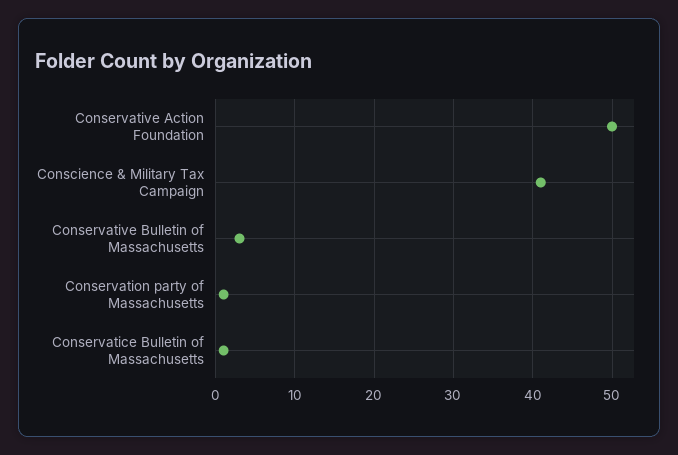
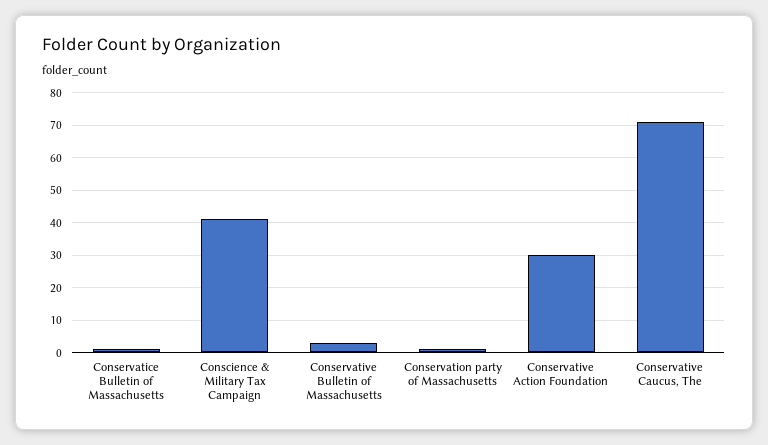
Conservative Action Foundation: 50 -> 30
Conservative Caucus, The: none -> 70

